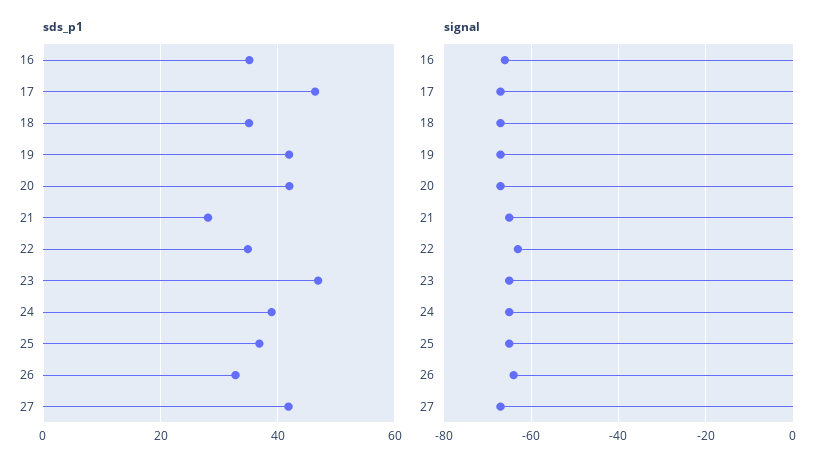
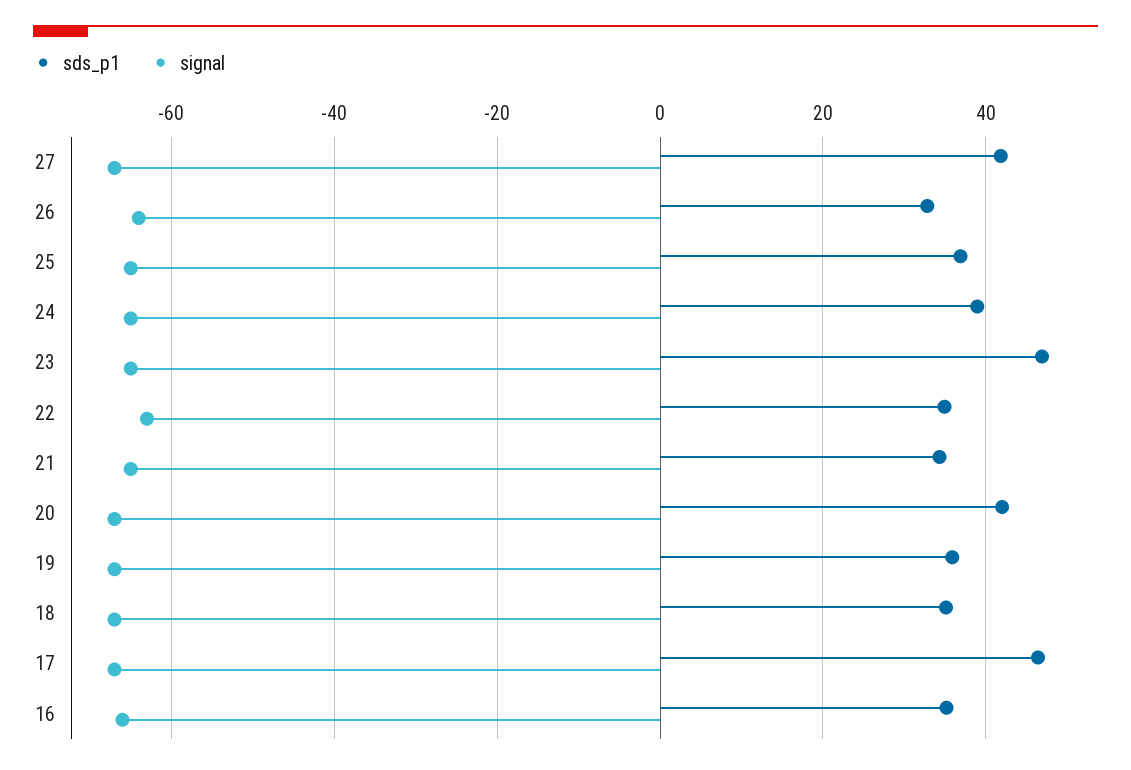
sds_p1, 19: 42 -> 36
sds_p1, 21: 28 -> 34

